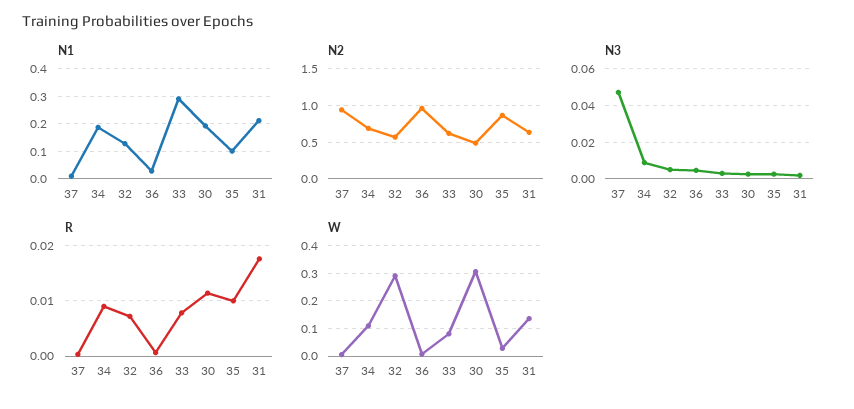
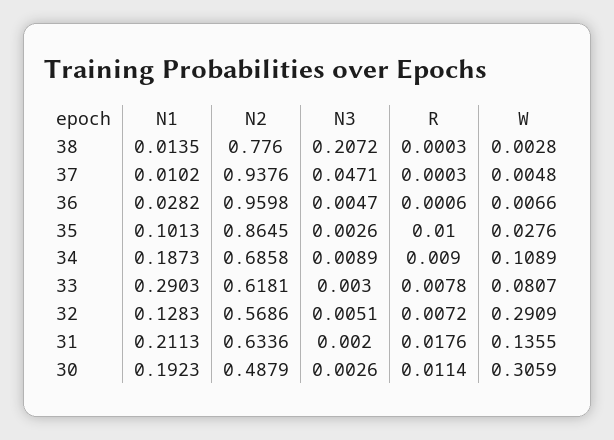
N1, 38: none -> 0.0135
N2, 38: none -> 0.776
N3, 38: none -> 0.2072
R, 38: none -> 0.0003
W, 38: none -> 0.0028

